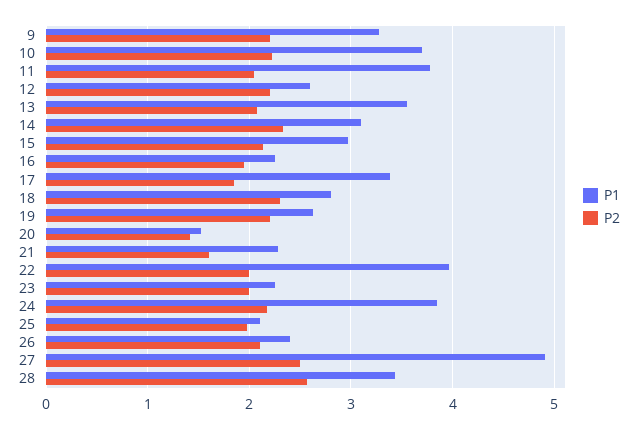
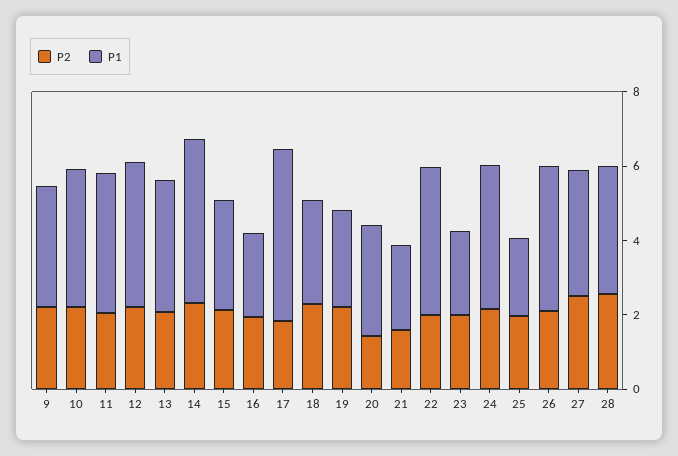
P1, 12: 2.6 -> 4
P1, 14: 3.1 -> 4.5
P1, 17: 3.4 -> 4.5
P1, 20: 1.5 -> 3
P1, 26: 2.4 -> 4
P1, 27: 4.9 -> 3.5

